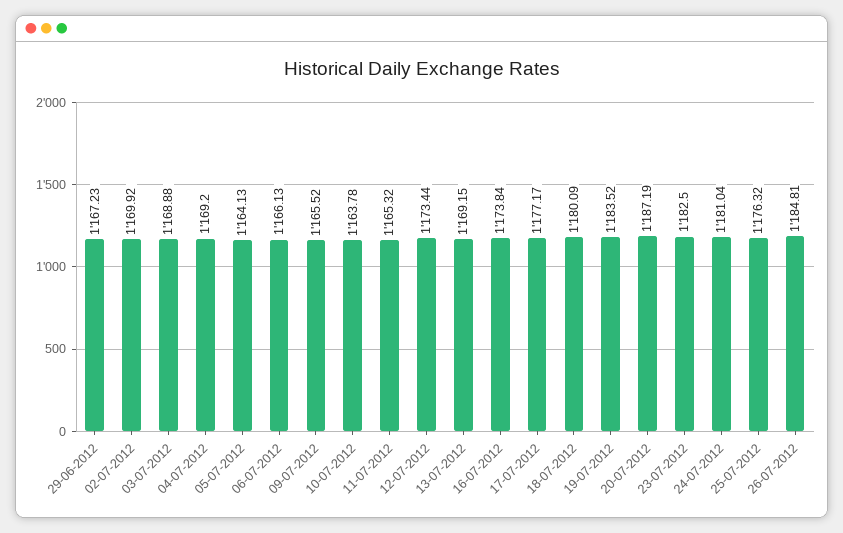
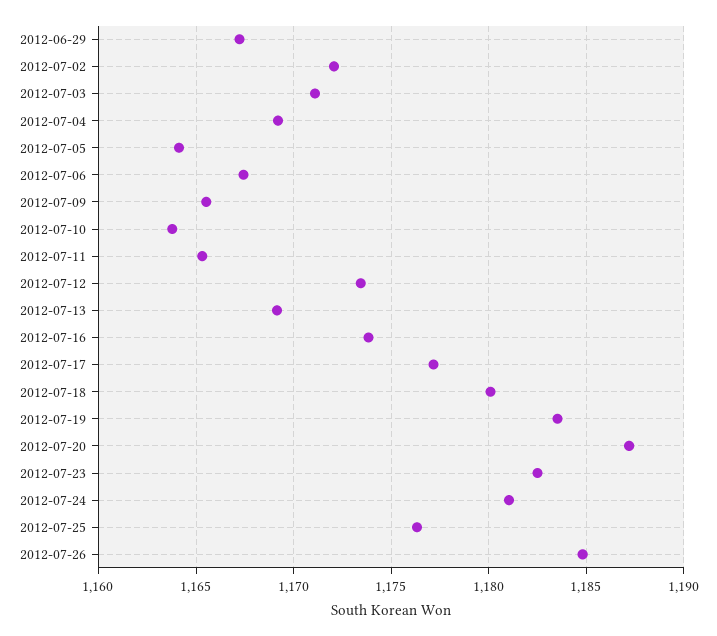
02-07-2012: 1169.92 -> 1172
03-07-2012: 1168.88 -> 1171
06-07-2012: 1166.13 -> 1167.5

